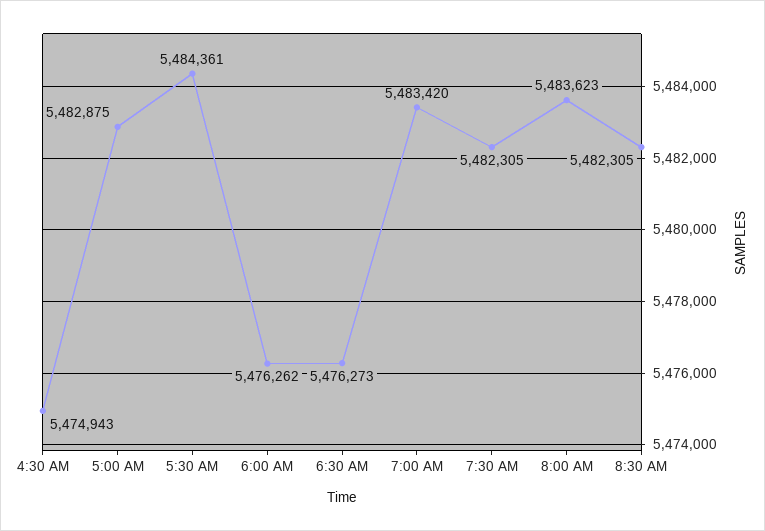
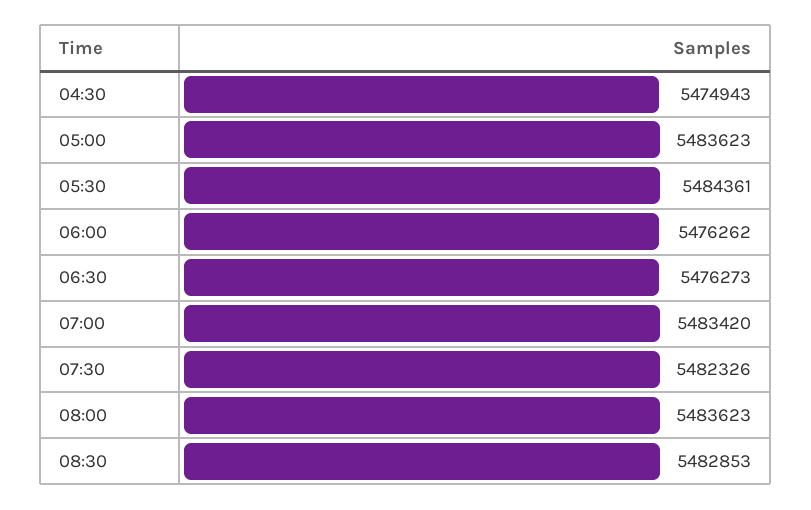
5:00 AM: 5482875 -> 5483623
7:30 AM: 5482305 -> 5482326
8:30 AM: 5482305 -> 5482853

